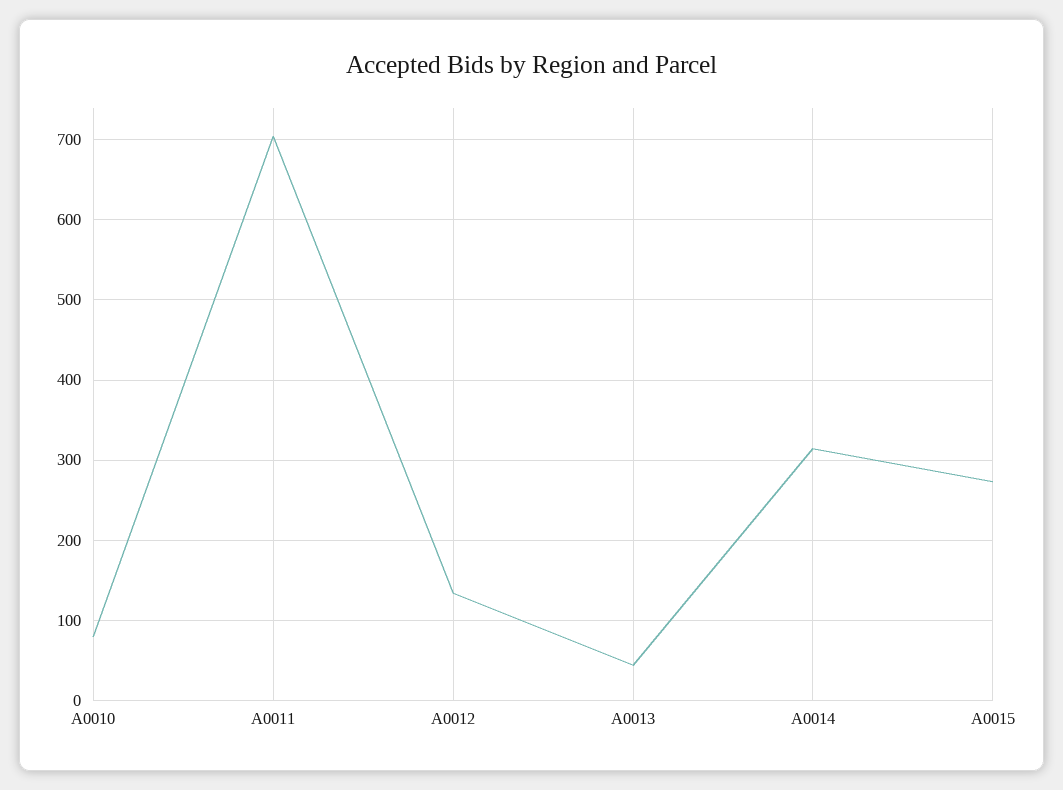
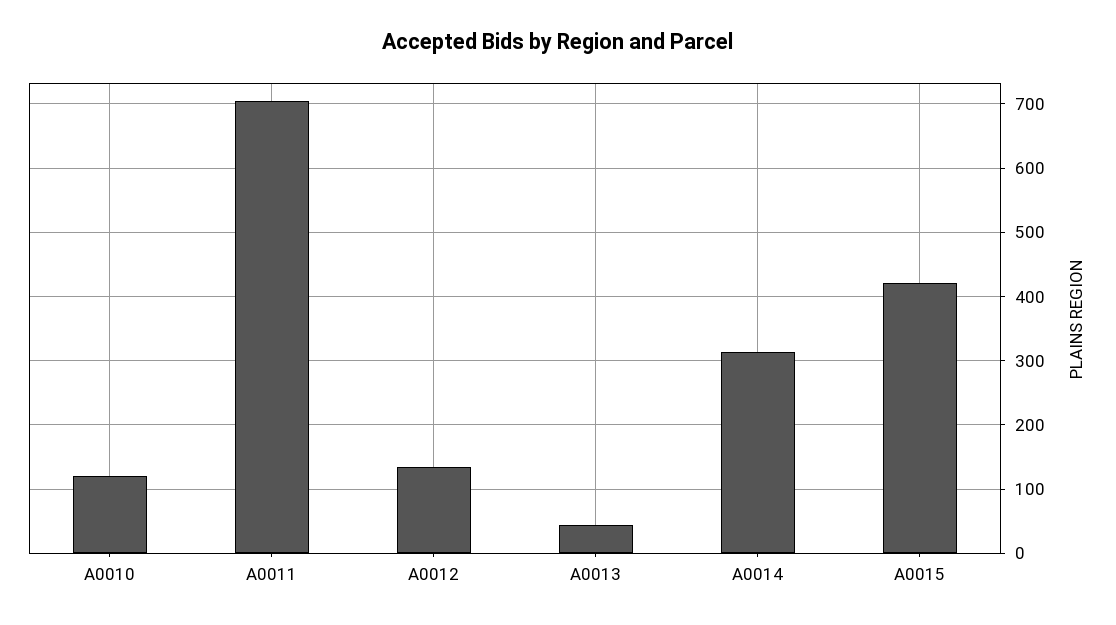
A0010: 80 -> 120
A0015: 270 -> 420

